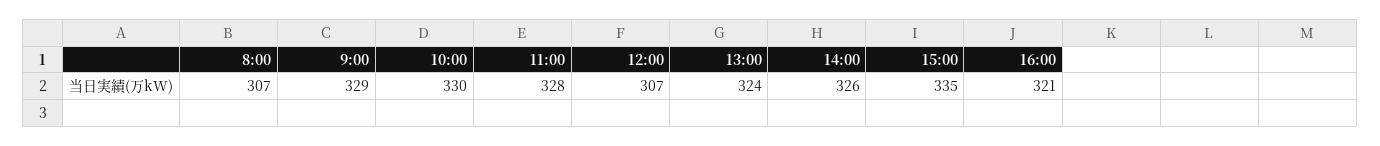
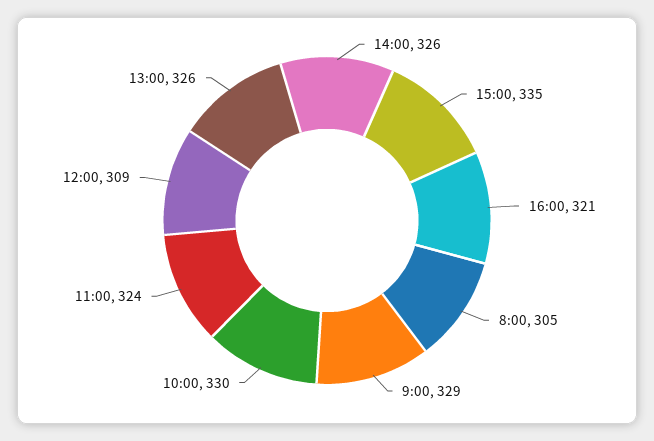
8:00: 307 -> 305
11:00: 328 -> 324
12:00: 307 -> 309
13:00: 324 -> 326

